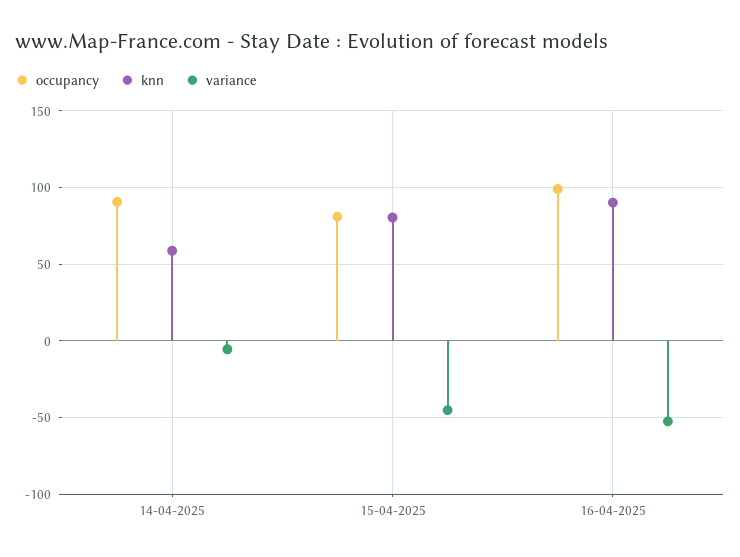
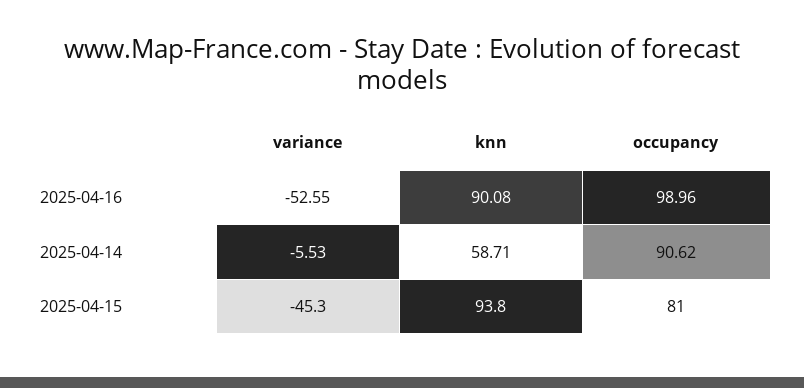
knn, 15-04-2025: 80 -> 93.8

